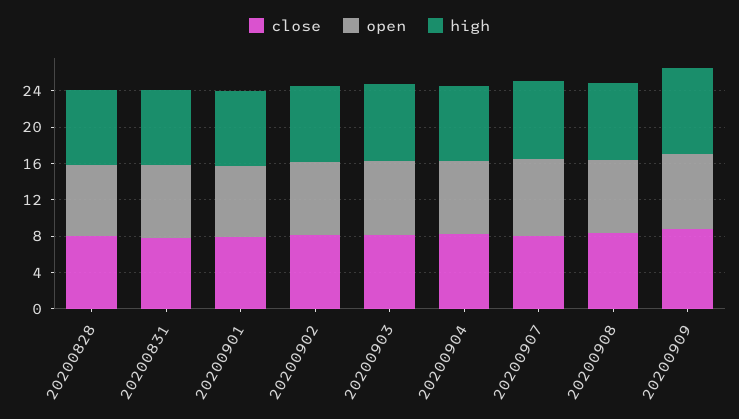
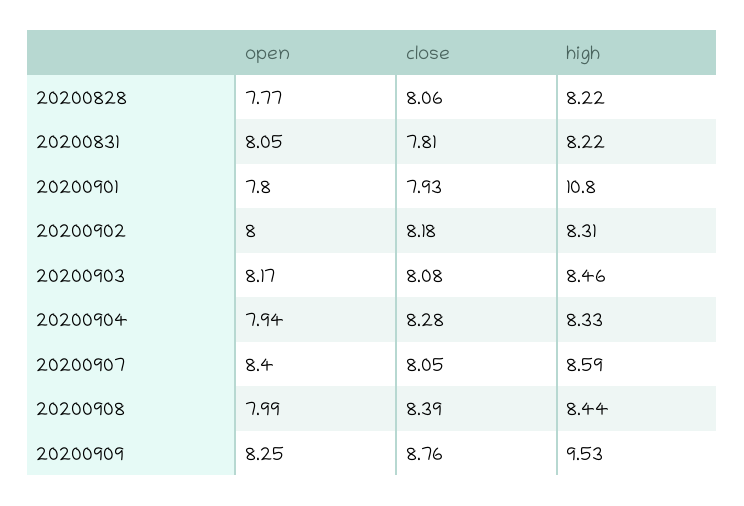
high, 20200901: 8 -> 10.8

